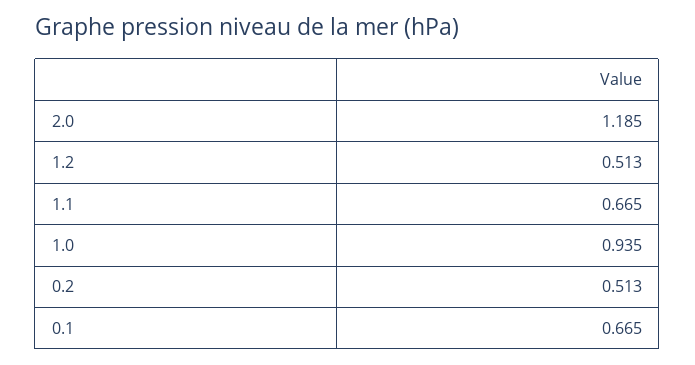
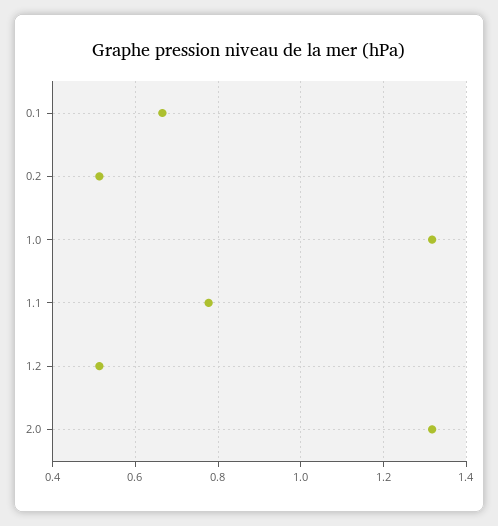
2.0: 1.185 -> 1.32
1.1: 0.665 -> 0.78
1.0: 0.935 -> 1.32

